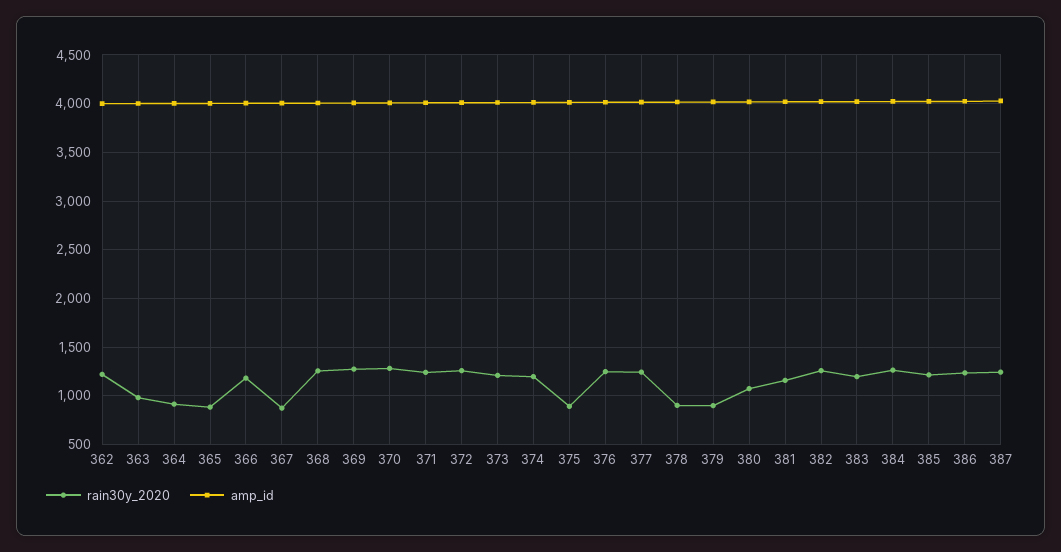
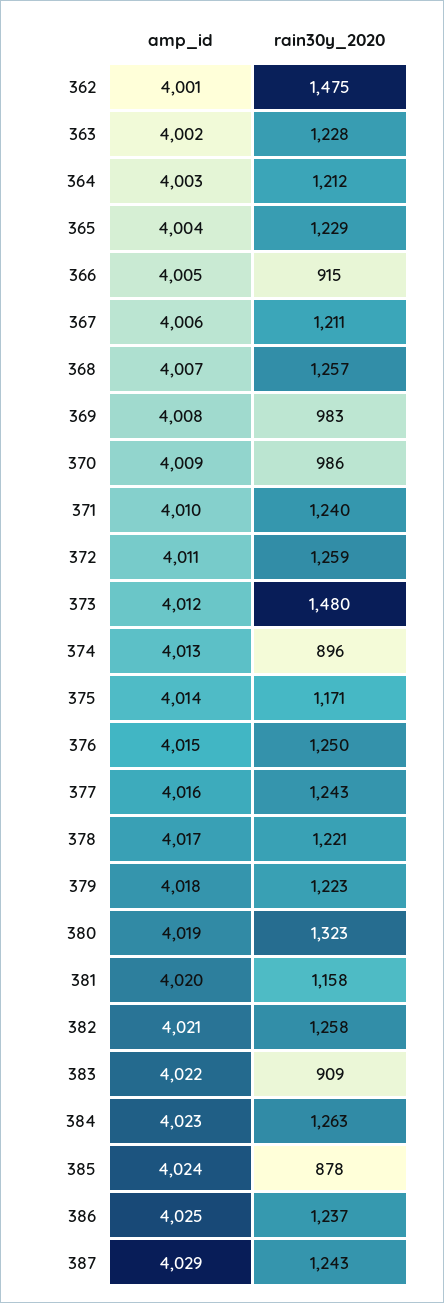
rain30y_2020, 362: 1200 -> 1475
rain30y_2020, 363: 1000 -> 1228
rain30y_2020, 364: 900 -> 1212
rain30y_2020, 365: 900 -> 1229
rain30y_2020, 366: 1200 -> 915
rain30y_2020, 367: 900 -> 1211
rain30y_2020, 369: 1300 -> 983
rain30y_2020, 370: 1300 -> 986
rain30y_2020, 373: 1200 -> 1480
rain30y_2020, 374: 1200 -> 896
rain30y_2020, 375: 900 -> 1171
rain30y_2020, 378: 900 -> 1221
rain30y_2020, 379: 900 -> 1223
rain30y_2020, 380: 1100 -> 1323
rain30y_2020, 383: 1200 -> 909
rain30y_2020, 385: 1200 -> 878

